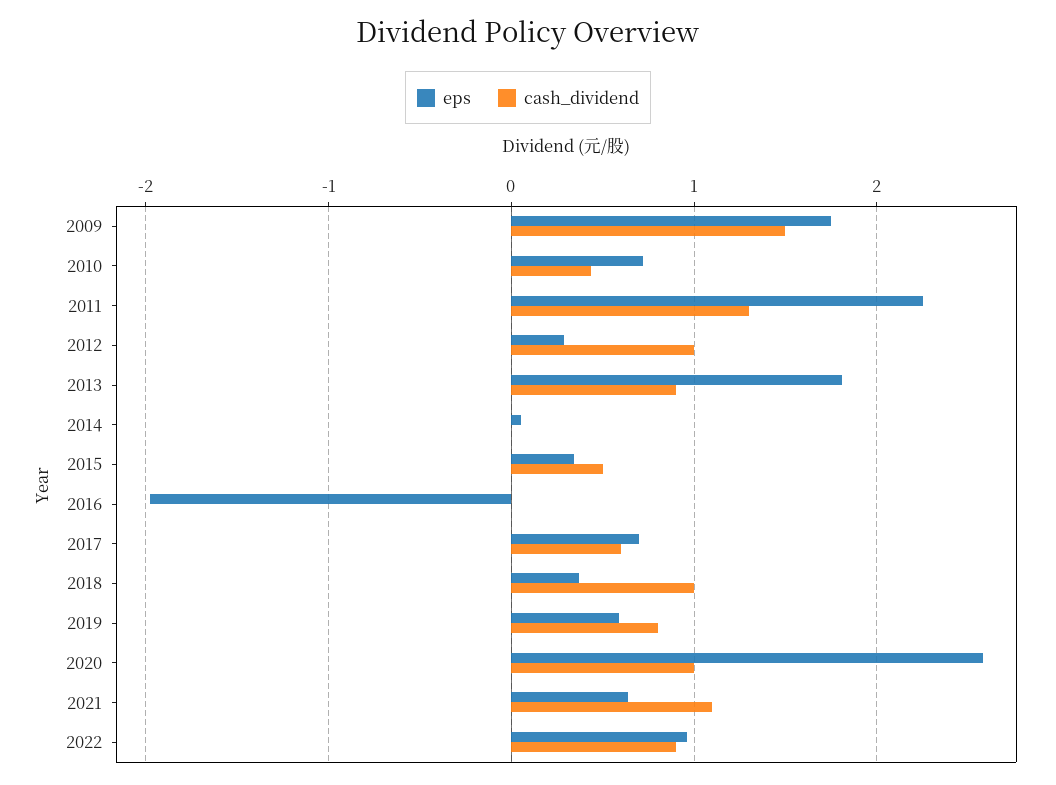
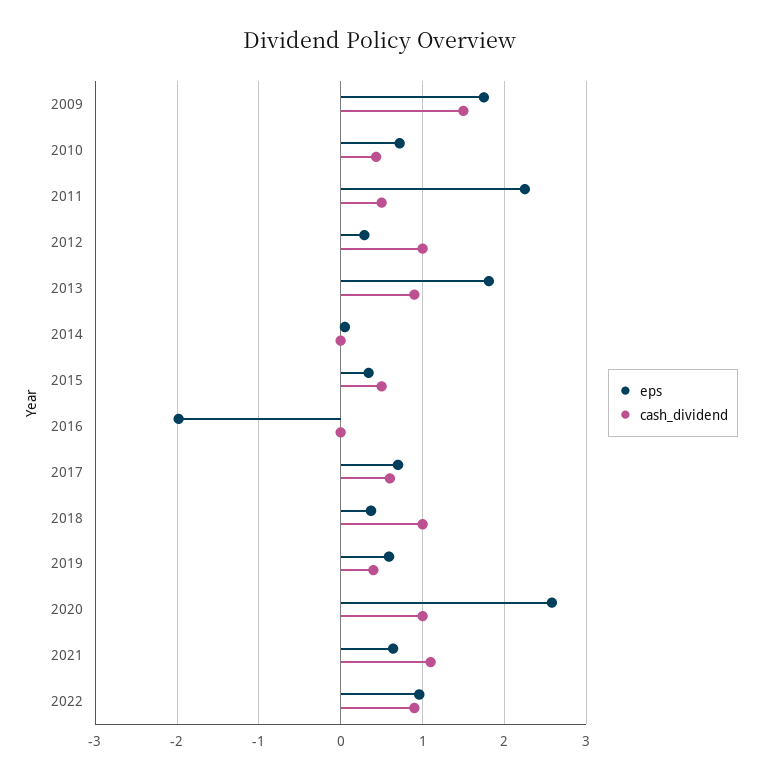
cash_dividend, 2011: 1.3 -> 0.5
cash_dividend, 2019: 0.8 -> 0.4

